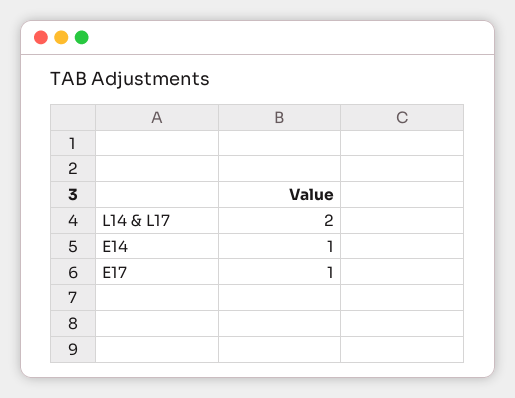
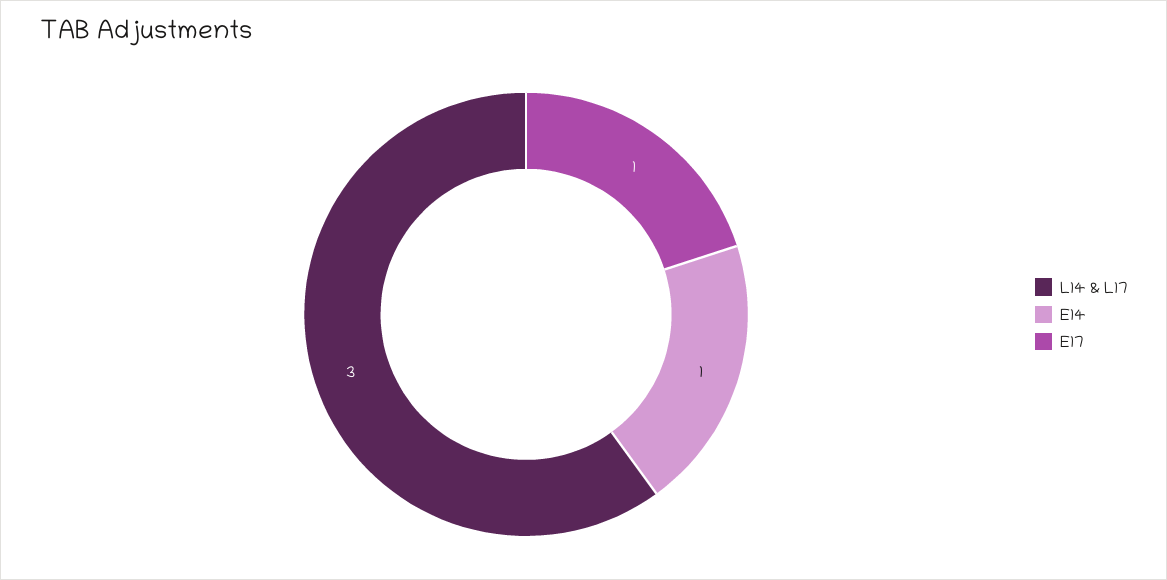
L14 & L17: 2 -> 3

